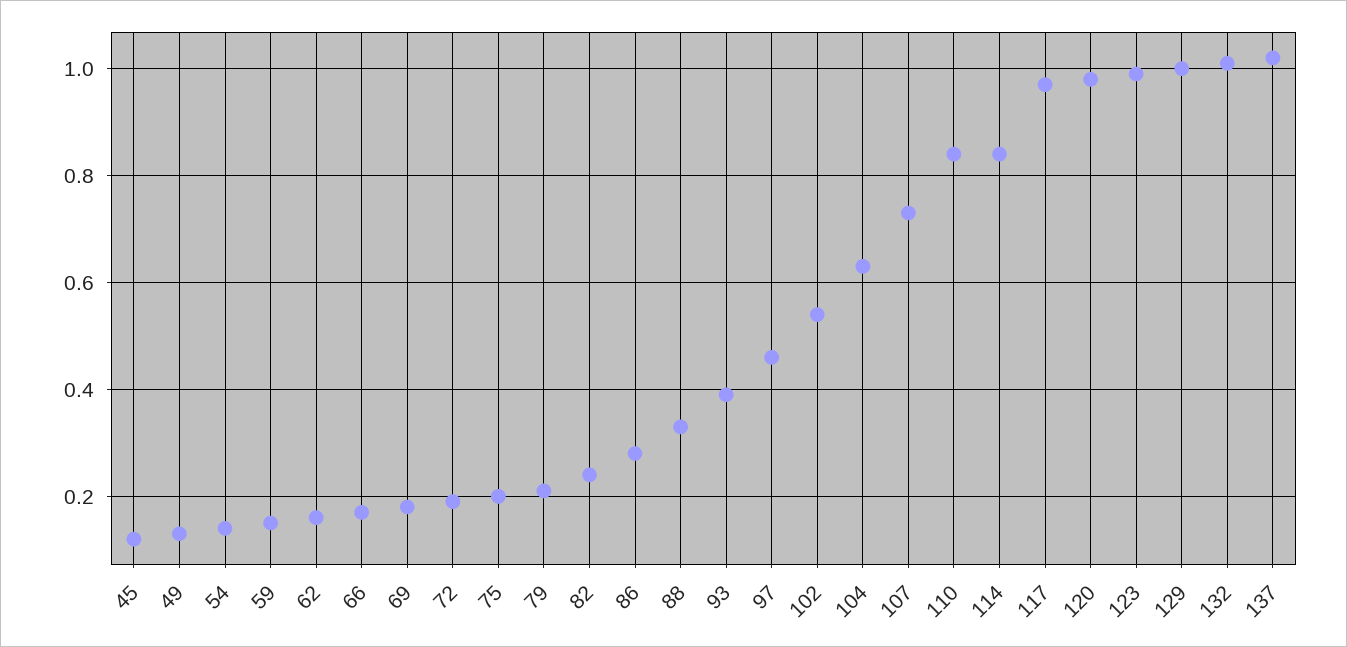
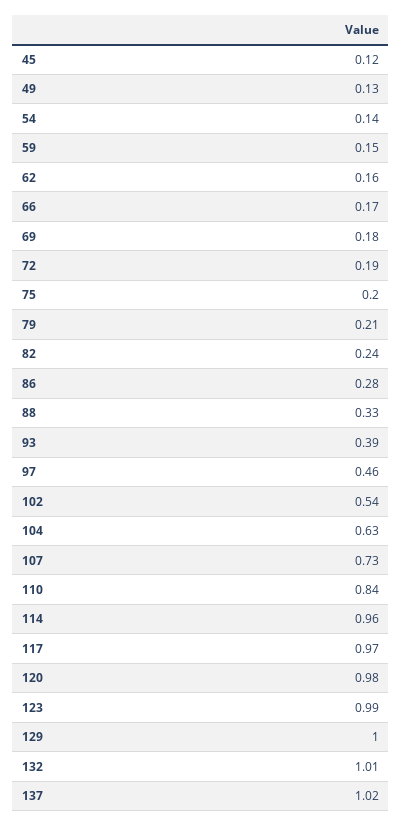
114: 0.85 -> 0.96

